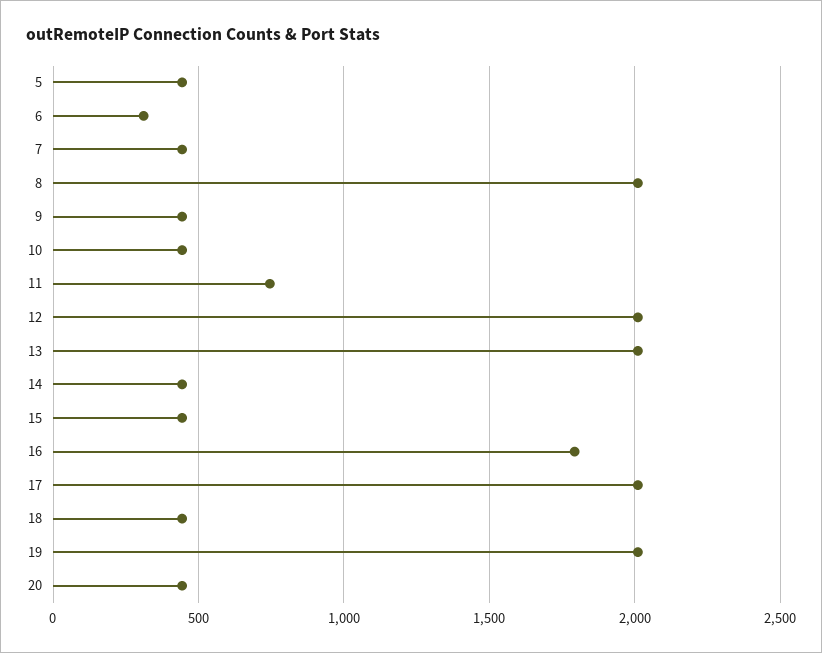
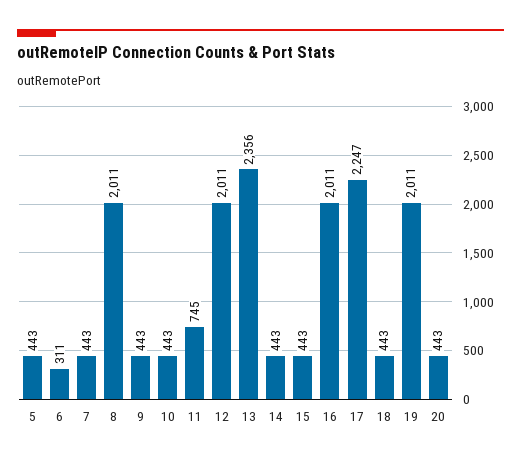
13: 2000 -> 2356
16: 1800 -> 2011
17: 2000 -> 2247

